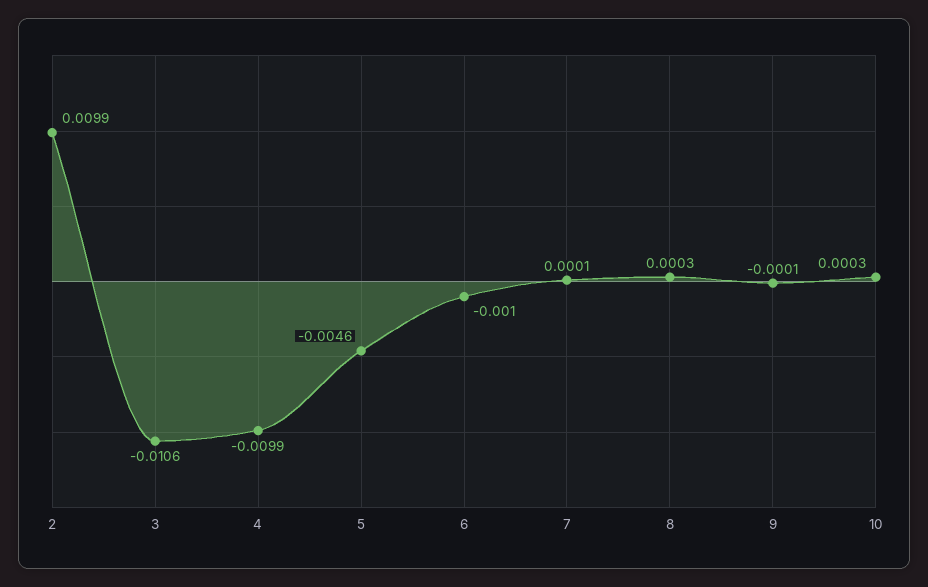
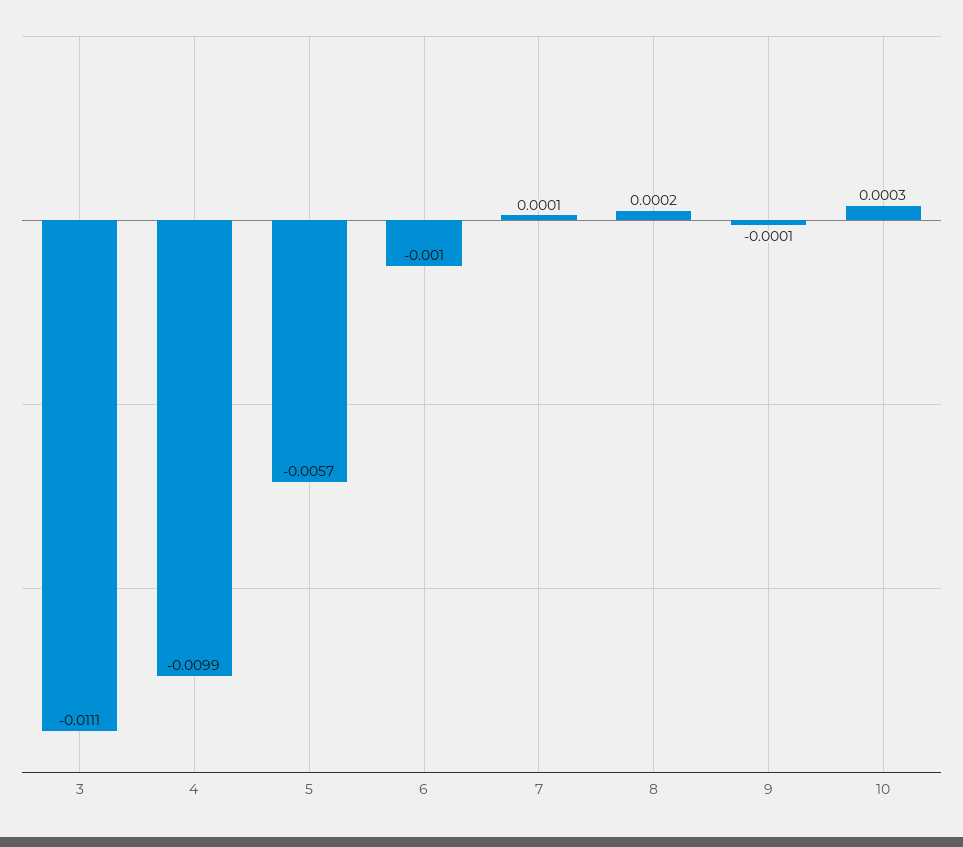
2: 0.0099 -> none
3: -0.0106 -> -0.0111
5: -0.0046 -> -0.0057
8: 0.0003 -> 0.0002

